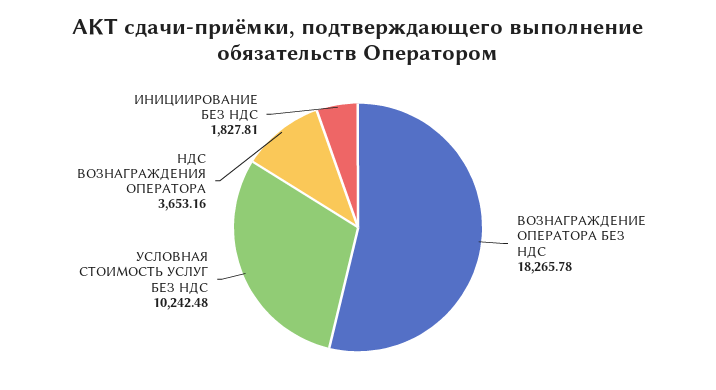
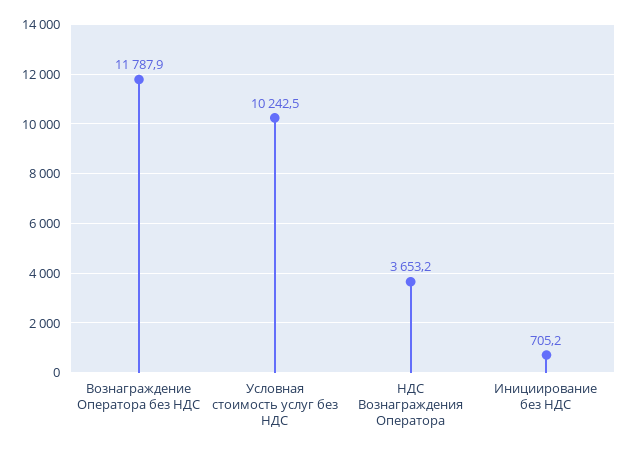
ВОЗНАГРАЖДЕНИЕ ОПЕРАТОРА БЕЗ НДС: 18265.78 -> 11787.9
ИНИЦИИРОВАНИЕ БЕЗ НДС: 1827.81 -> 705.2

